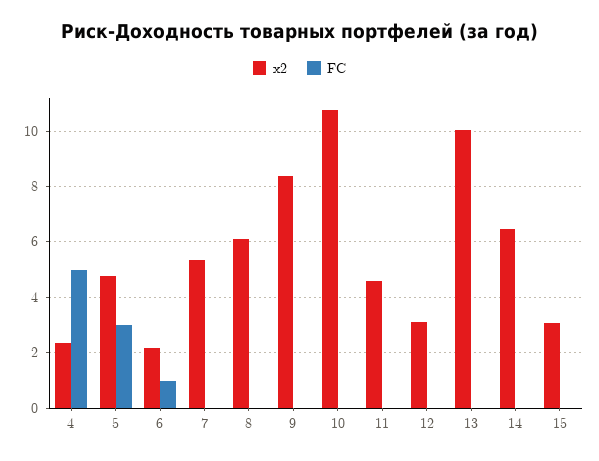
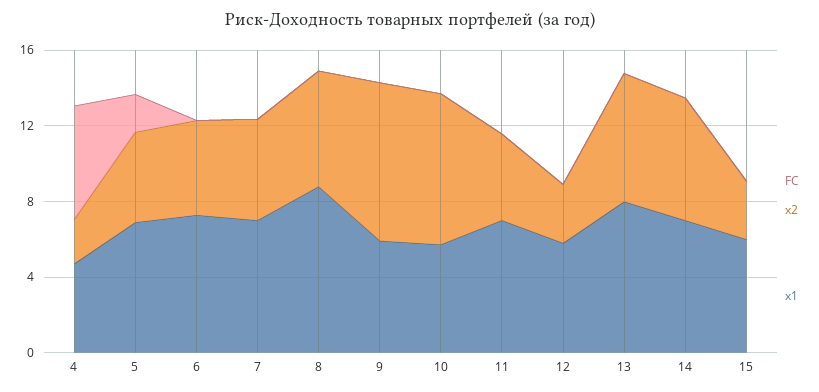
FC, 4: 5 -> 6
FC, 5: 3 -> 2
x2, 6: 2.25 -> 5
FC, 6: 1 -> 0
x2, 10: 10.75 -> 8
x2, 13: 10 -> 7
x1, 4: none -> 5
x1, 5: none -> 7
x1, 6: none -> 7
x1, 7: none -> 7
x1, 8: none -> 9
x1, 9: none -> 6
x1, 10: none -> 6
x1, 11: none -> 7
x1, 12: none -> 6
x1, 13: none -> 8
x1, 14: none -> 7
x1, 15: none -> 6

